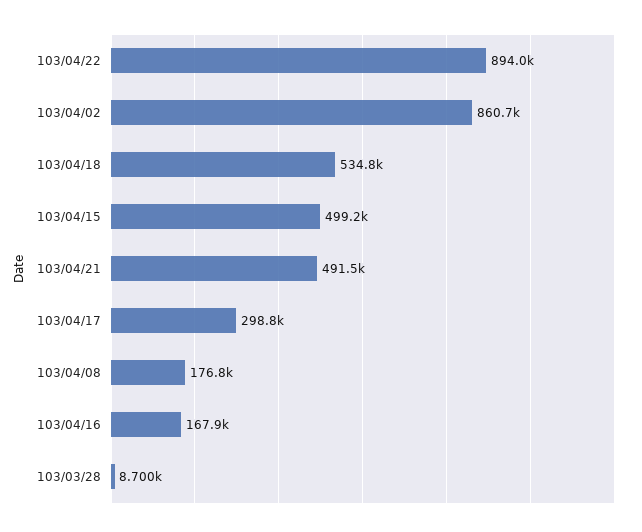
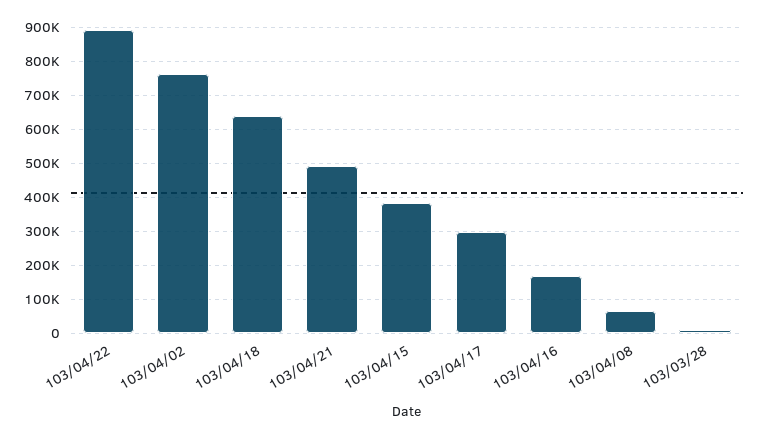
103/04/02: 860700 -> 760000
103/04/18: 534800 -> 640000
103/04/15: 499200 -> 380000
103/04/08: 176800 -> 60000

